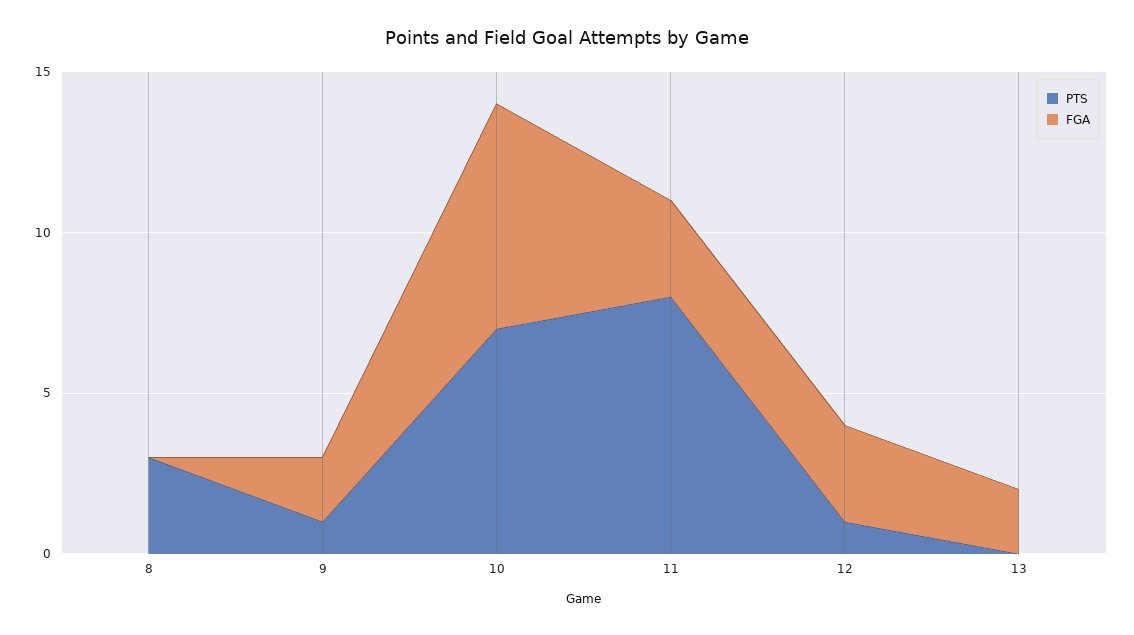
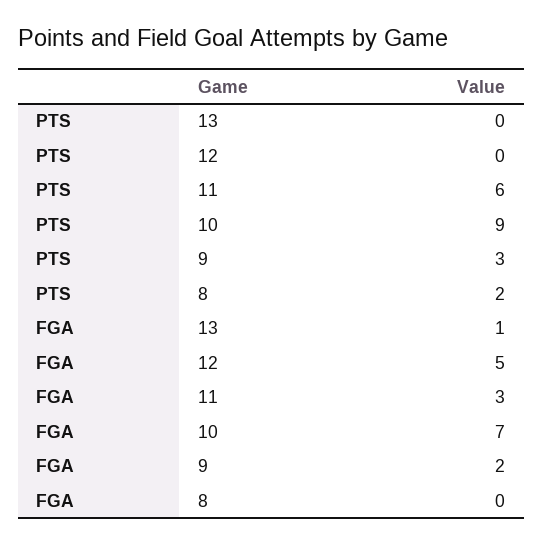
PTS, 8: 3 -> 2
PTS, 9: 1 -> 3
PTS, 10: 7 -> 9
PTS, 11: 8 -> 6
PTS, 12: 1 -> 0
FGA, 12: 3 -> 5
FGA, 13: 2 -> 1

